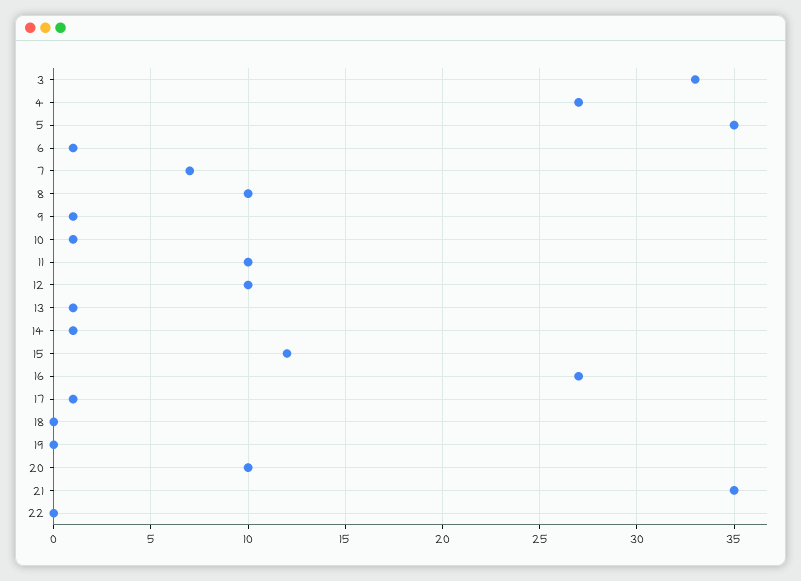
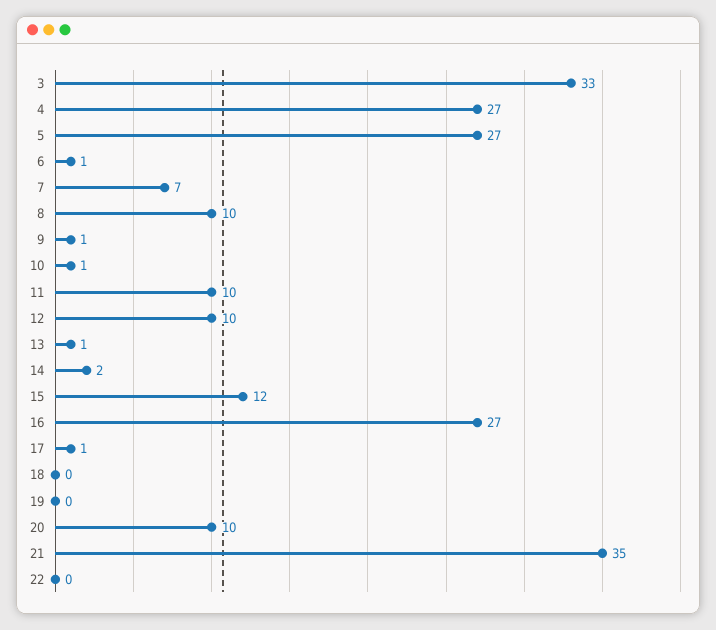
5: 35 -> 27
14: 1 -> 2

